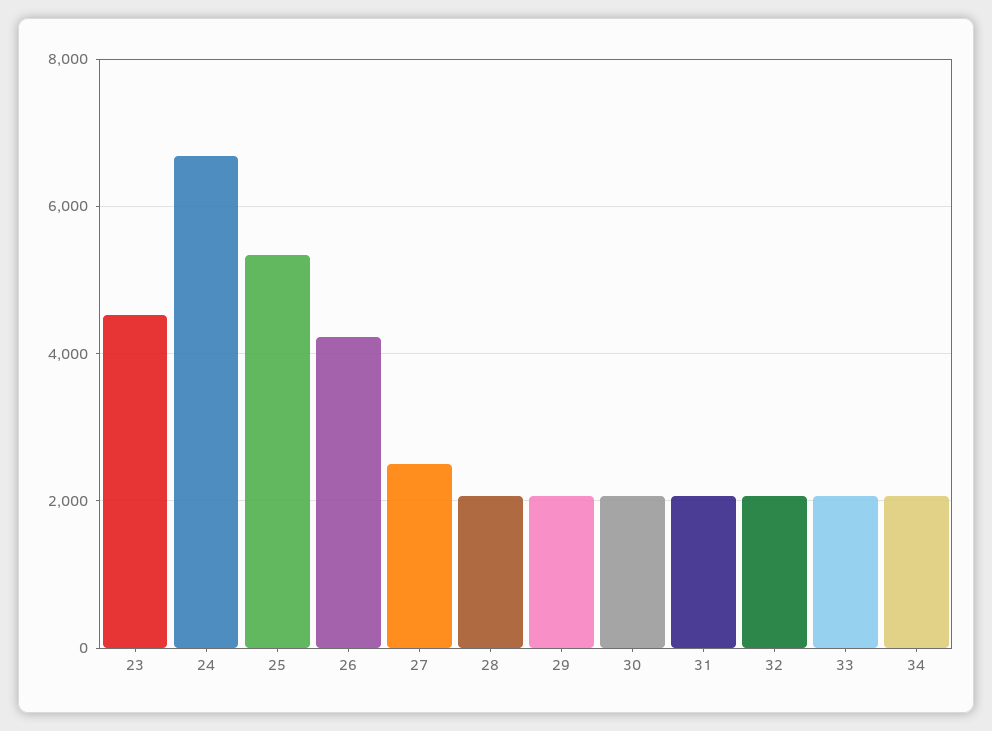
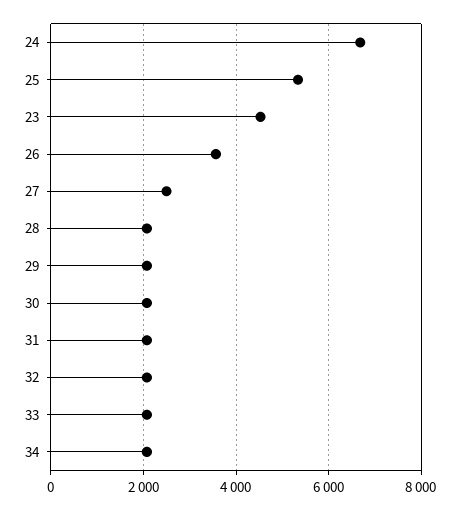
26: 4200 -> 3600

